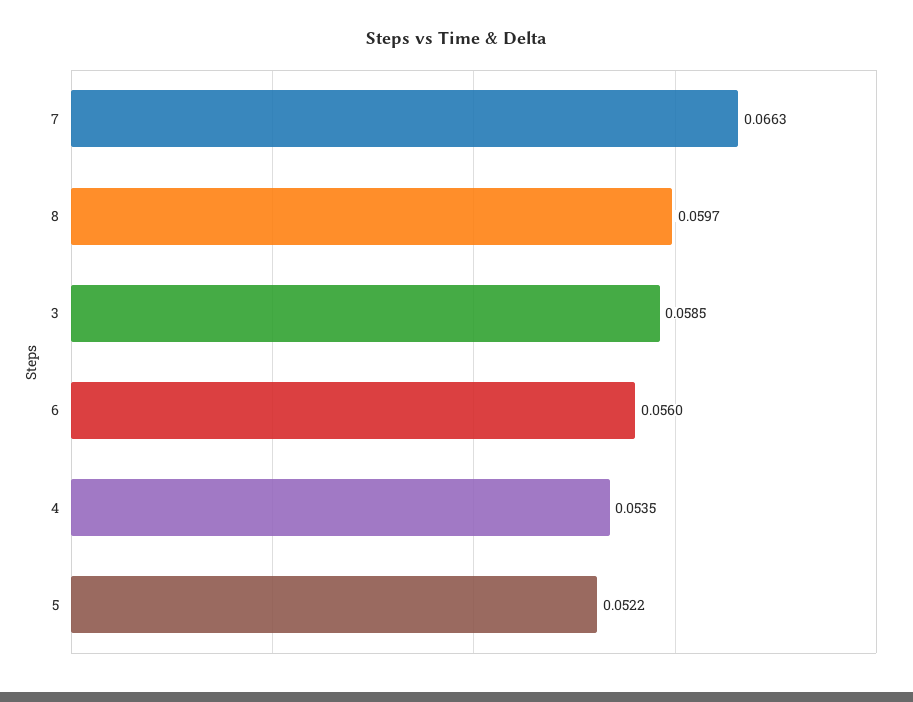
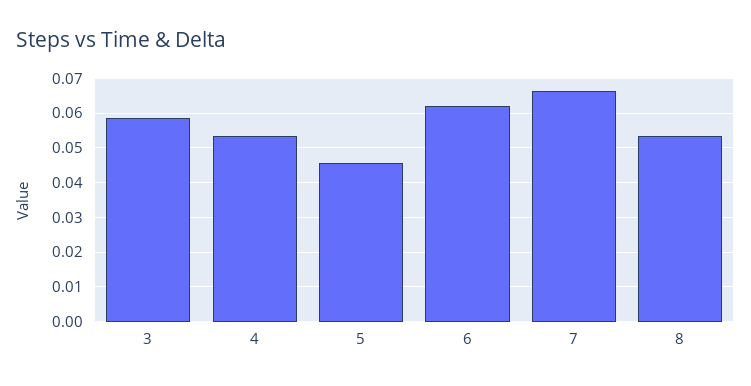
8: 0.0597 -> 0.054
6: 0.056 -> 0.062
5: 0.0522 -> 0.046

